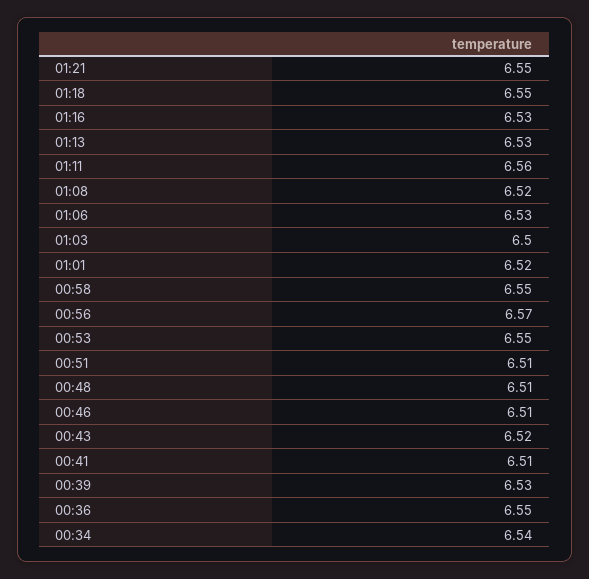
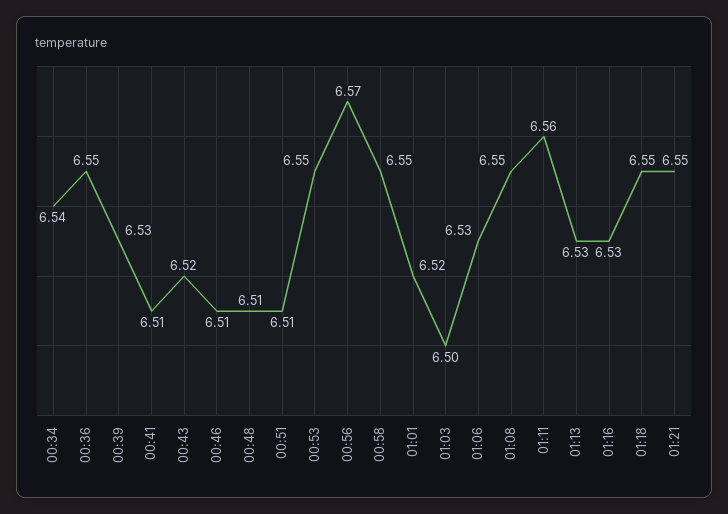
01:08: 6.52 -> 6.55

